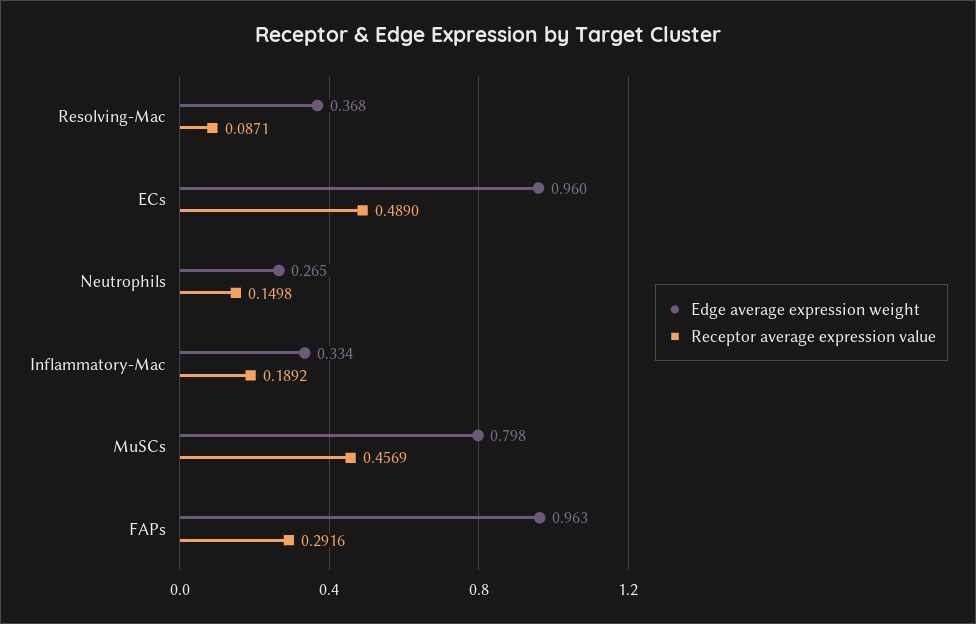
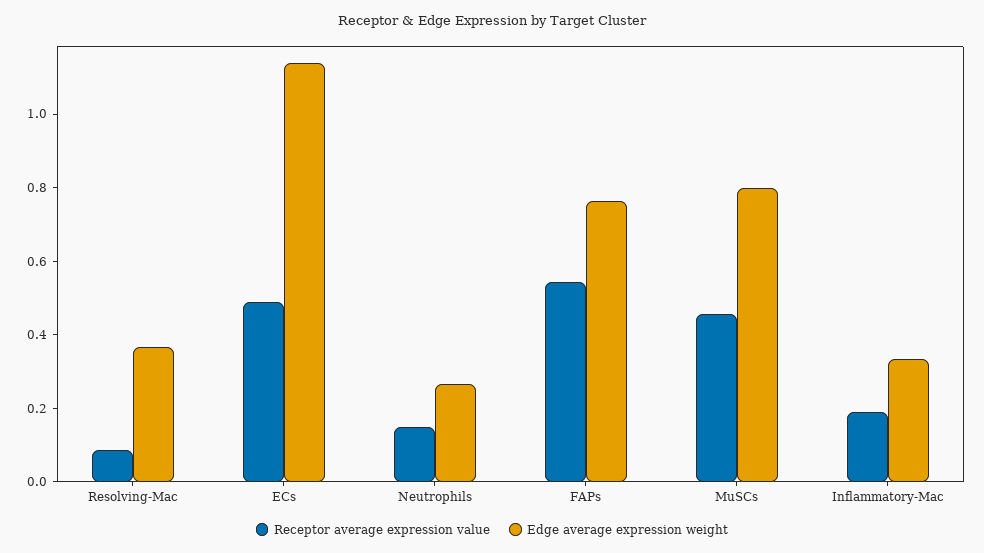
Edge average expression weight, ECs: 0.96 -> 1.15
Edge average expression weight, FAPs: 0.963 -> 0.75
Receptor average expression value, FAPs: 0.2916 -> 0.55

